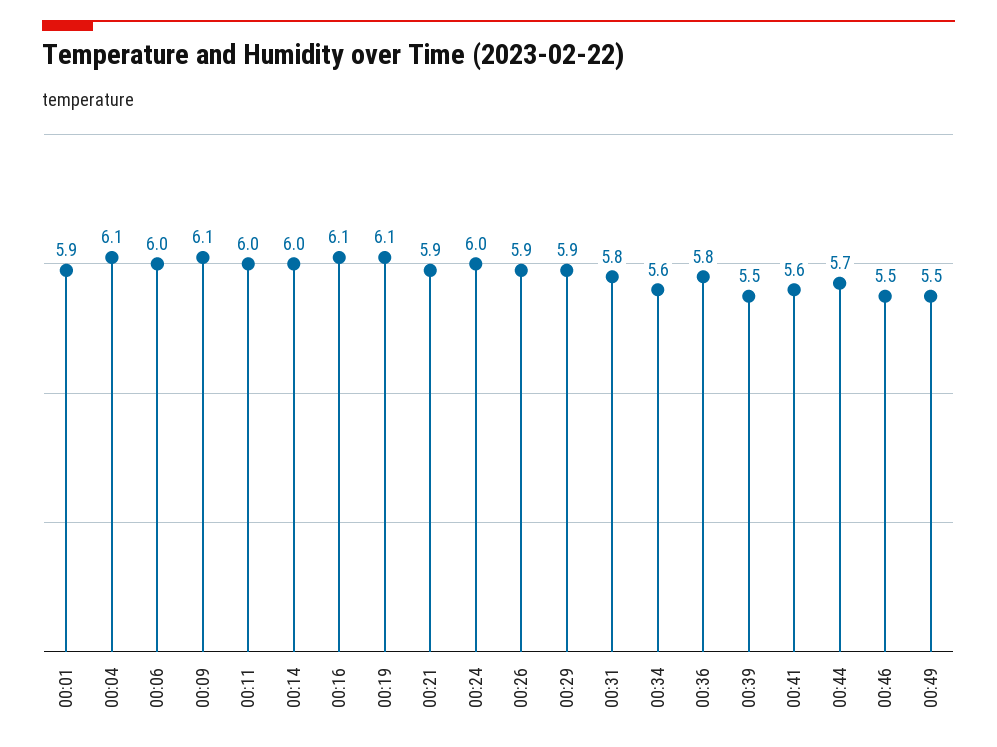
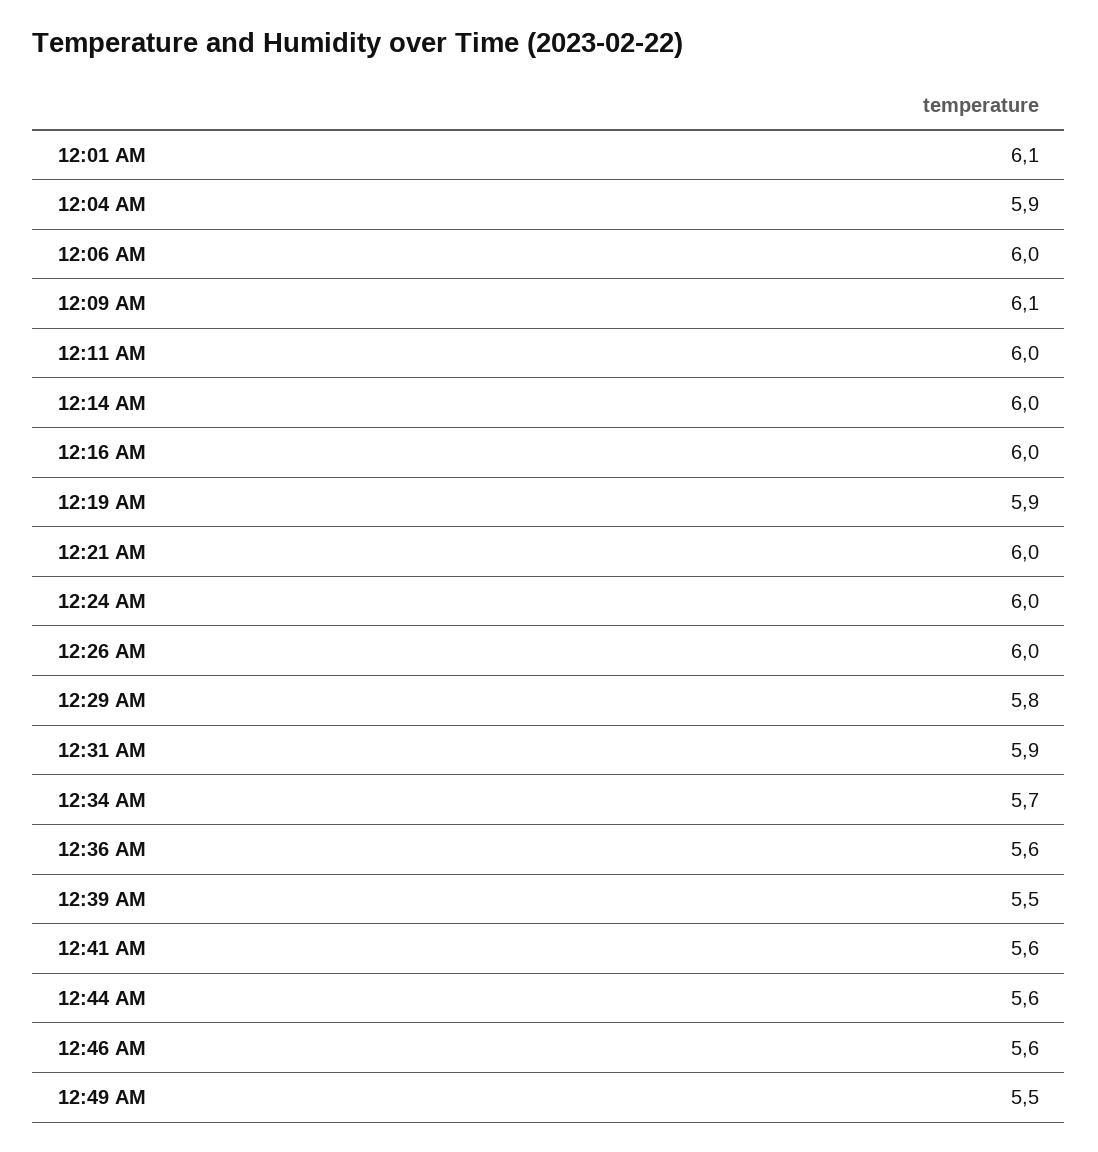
00:01: 5.9 -> 6.1
00:04: 6.1 -> 5.9
00:16: 6.1 -> 6
00:19: 6.1 -> 5.9
00:21: 5.9 -> 6
00:26: 5.9 -> 6
00:29: 5.9 -> 5.8
00:31: 5.8 -> 5.9
00:34: 5.6 -> 5.7
00:36: 5.8 -> 5.6
00:44: 5.7 -> 5.6
00:46: 5.5 -> 5.6

